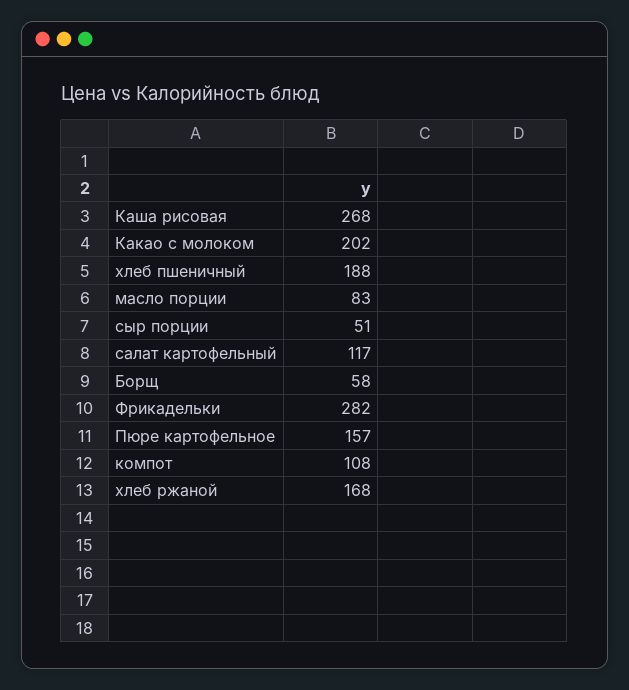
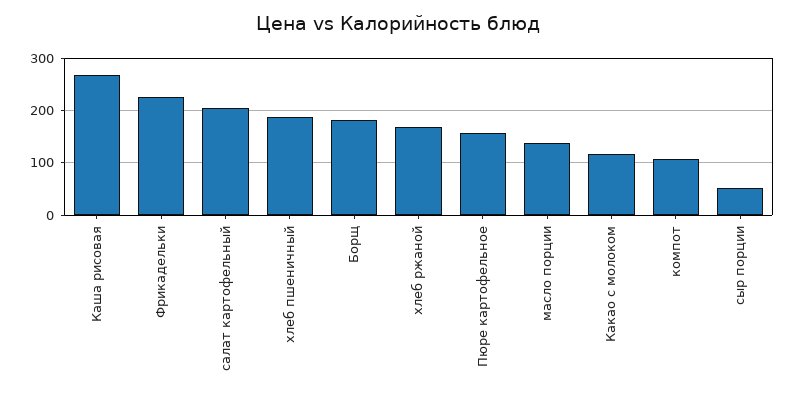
Какао с молоком: 202 -> 120
масло порции: 83 -> 140
салат картофельный: 117 -> 200
Борщ: 58 -> 180
Фрикадельки: 282 -> 220

